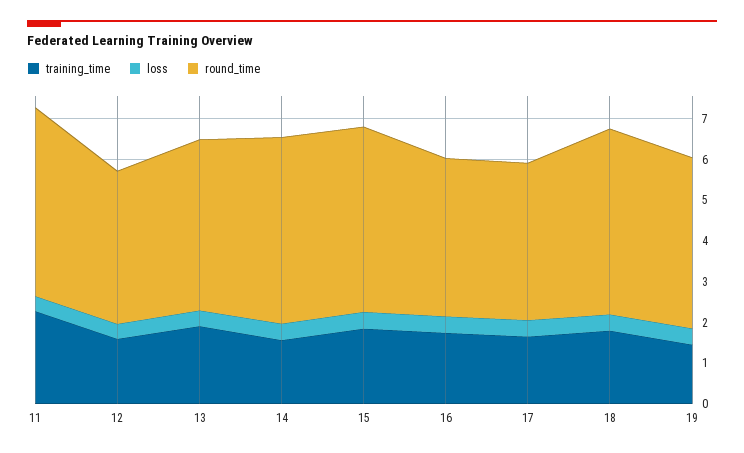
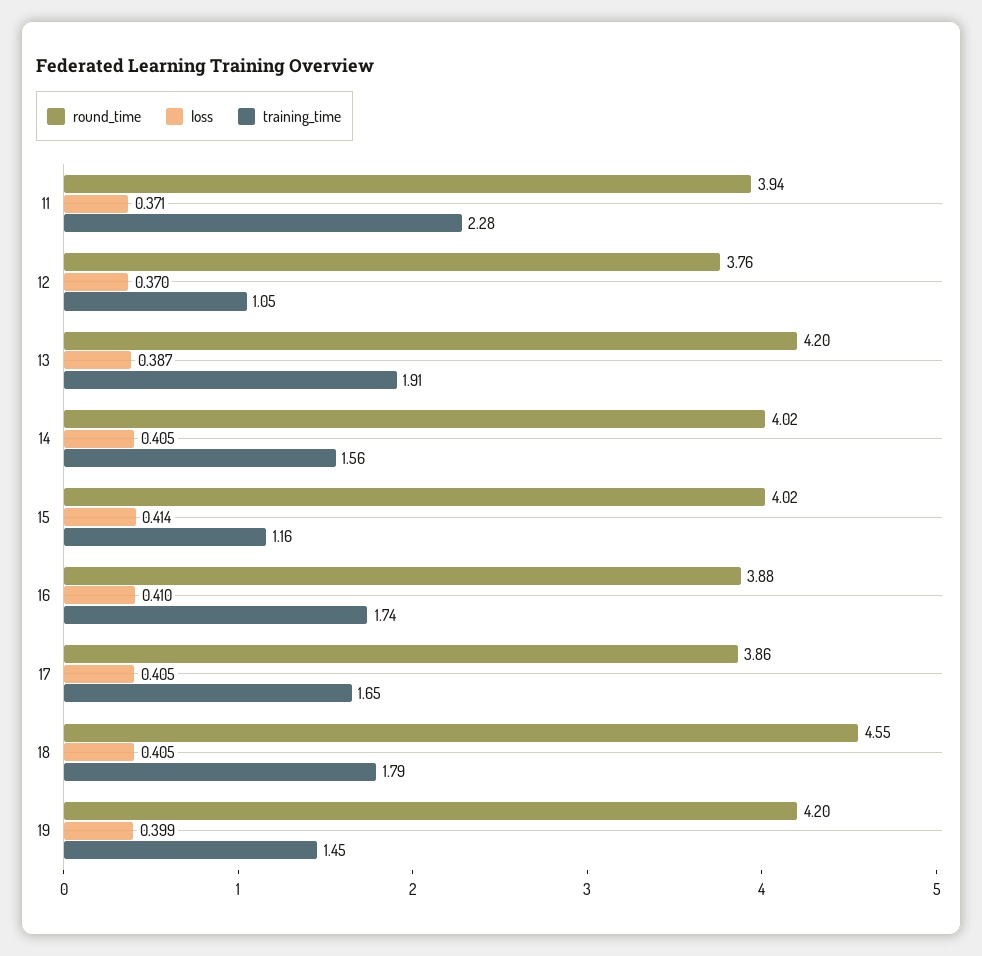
round_time, 11: 4.6 -> 3.94
training_time, 12: 1.6 -> 1.05
round_time, 14: 4.6 -> 4.02
training_time, 15: 1.8 -> 1.16
round_time, 15: 4.6 -> 4.02

